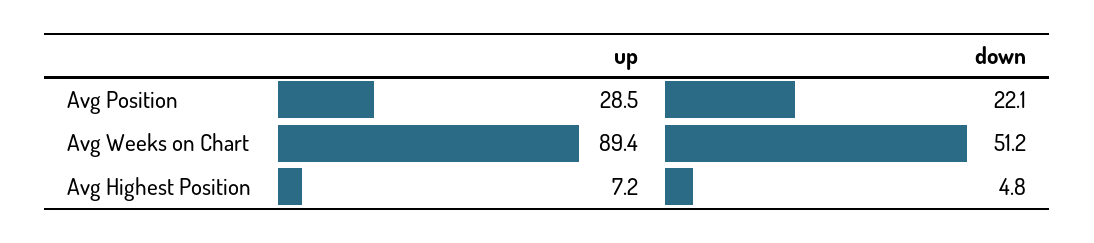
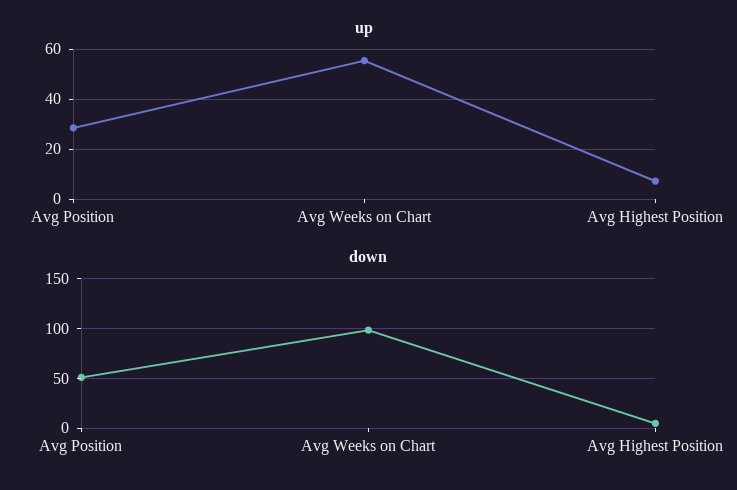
down, Avg Position: 22.1 -> 50
up, Avg Weeks on Chart: 89.4 -> 55
down, Avg Weeks on Chart: 51.2 -> 100

